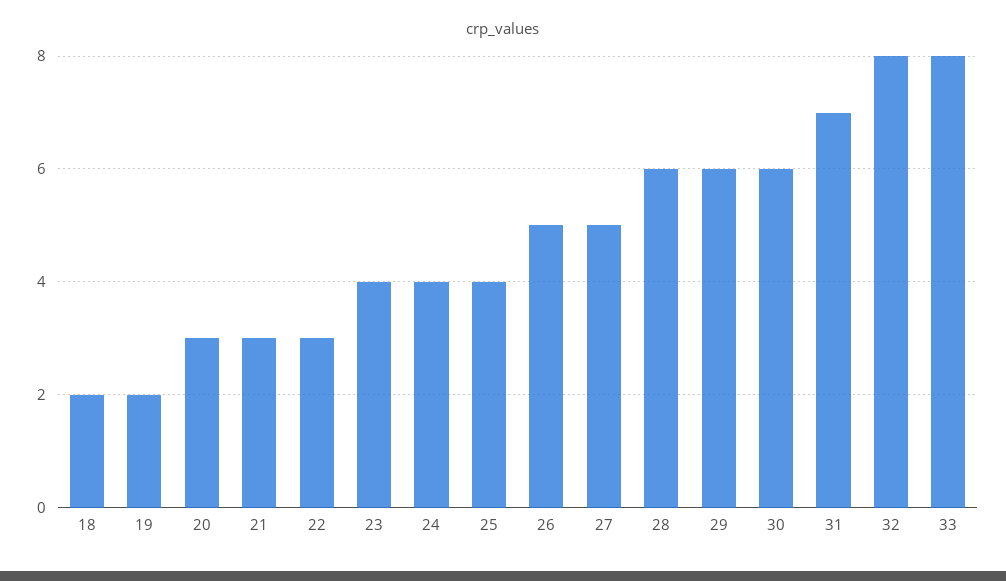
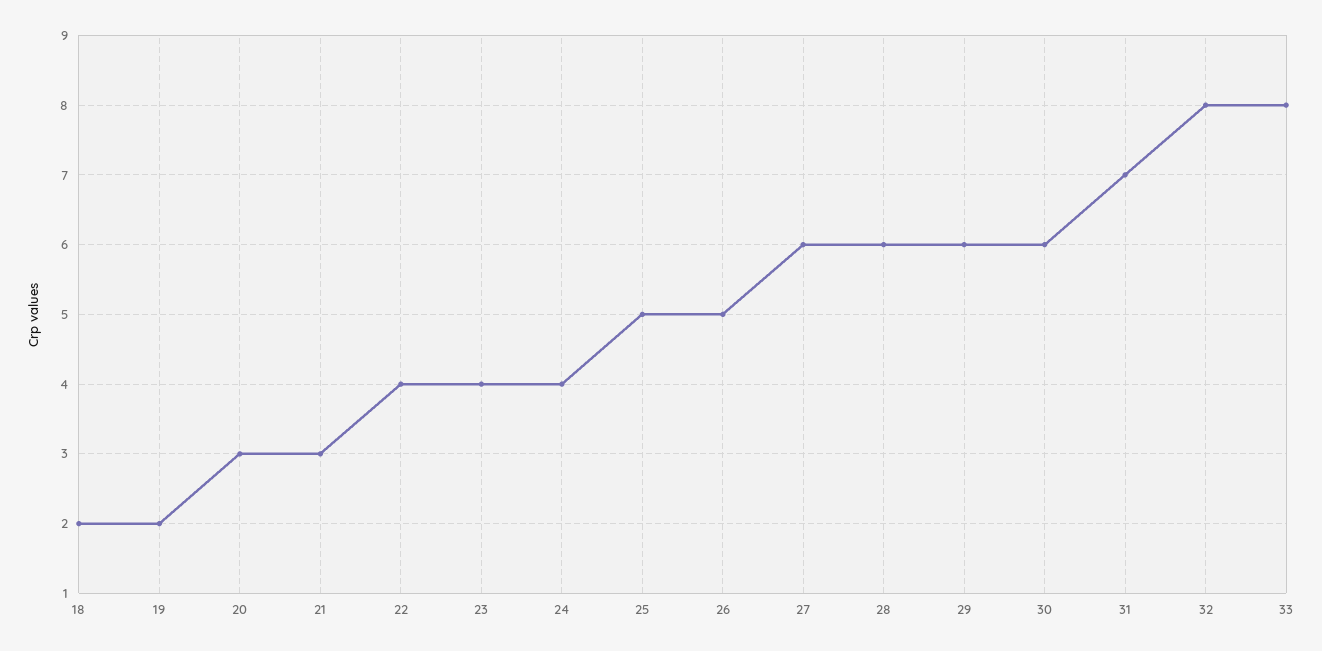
22: 3 -> 4
25: 4 -> 5
27: 5 -> 6

